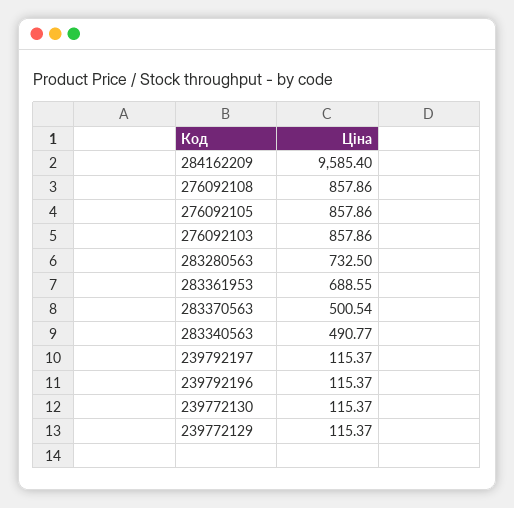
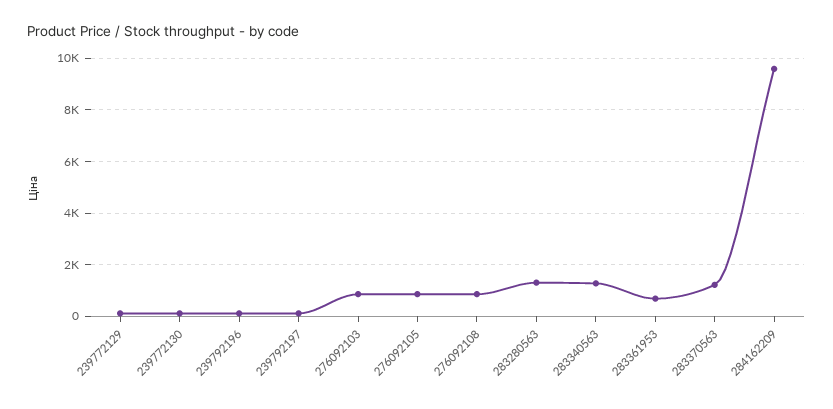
283280563: 732.5 -> 1250
283370563: 500.54 -> 1250
283340563: 490.77 -> 1250

